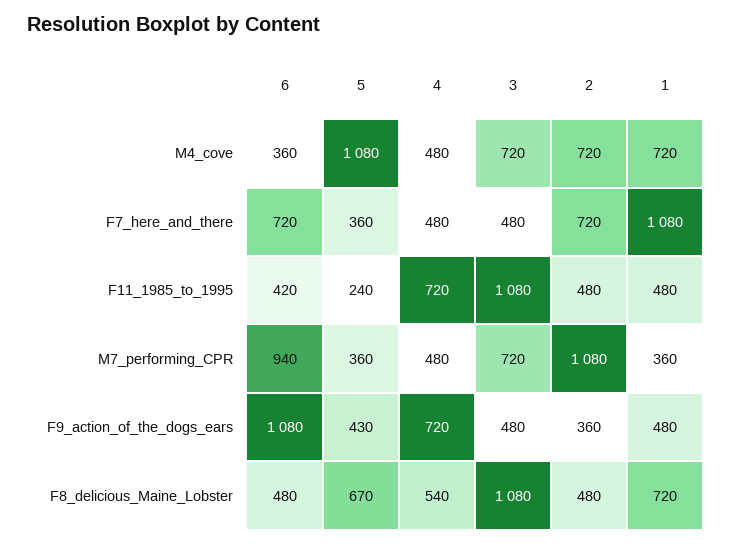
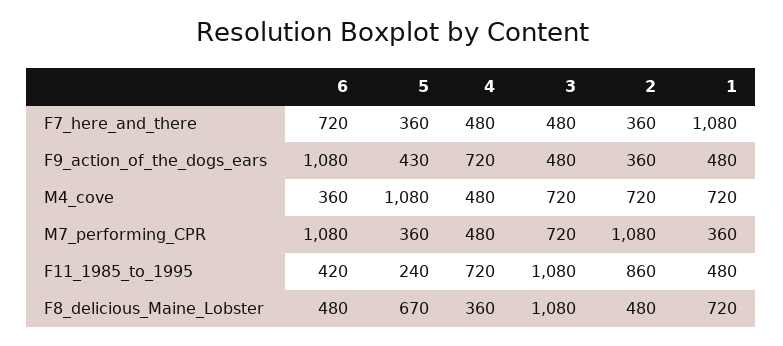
2, F7_here_and_there: 720 -> 360
2, F11_1985_to_1995: 480 -> 860
6, M7_performing_CPR: 940 -> 1080
4, F8_delicious_Maine_Lobster: 540 -> 360

